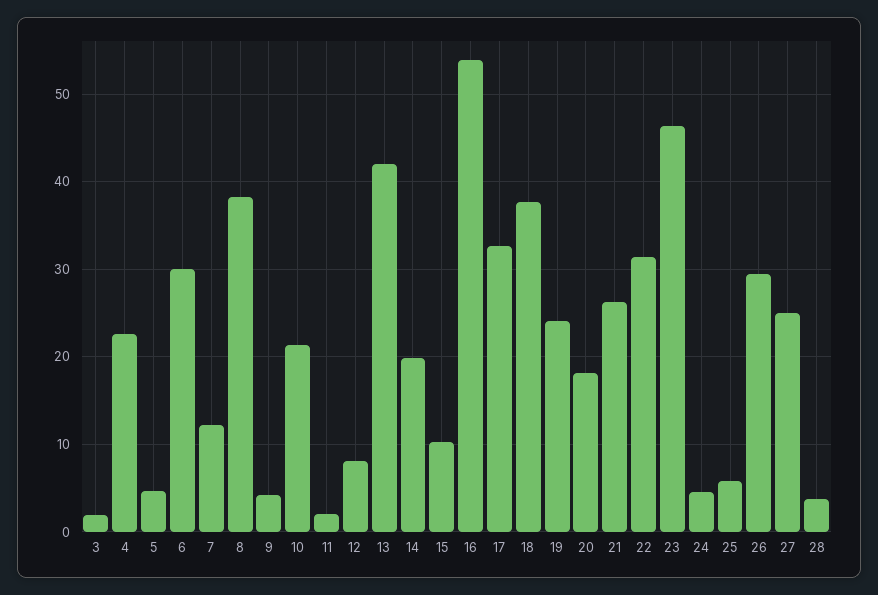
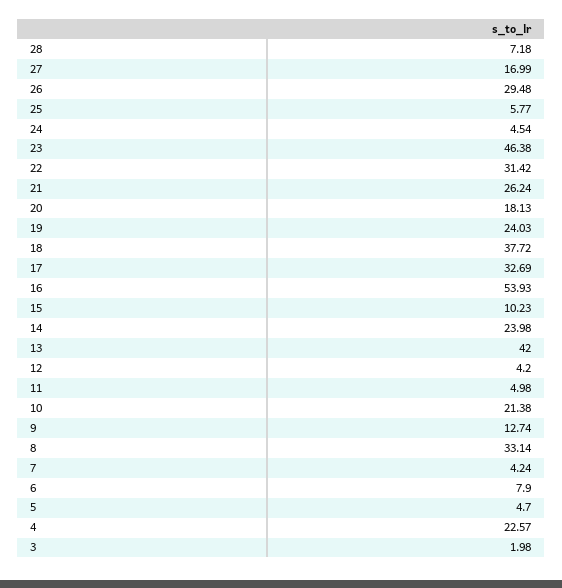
6: 30 -> 7.9
7: 12 -> 4.24
8: 38 -> 33.14
9: 4 -> 12.74
11: 2 -> 4.98
12: 8 -> 4.2
14: 20 -> 23.98
27: 25 -> 16.99
28: 4 -> 7.18

